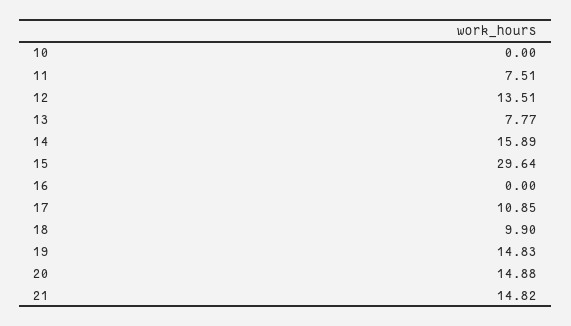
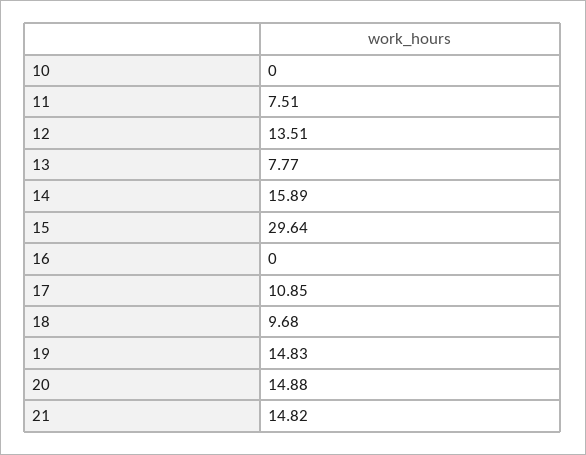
18: 9.9 -> 9.68

